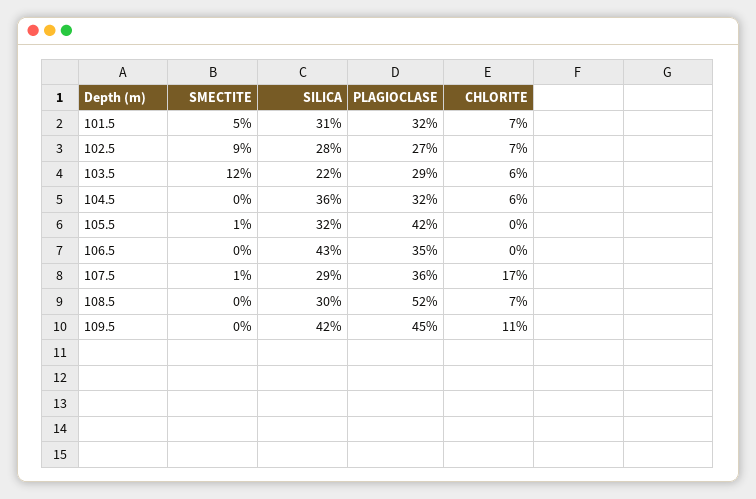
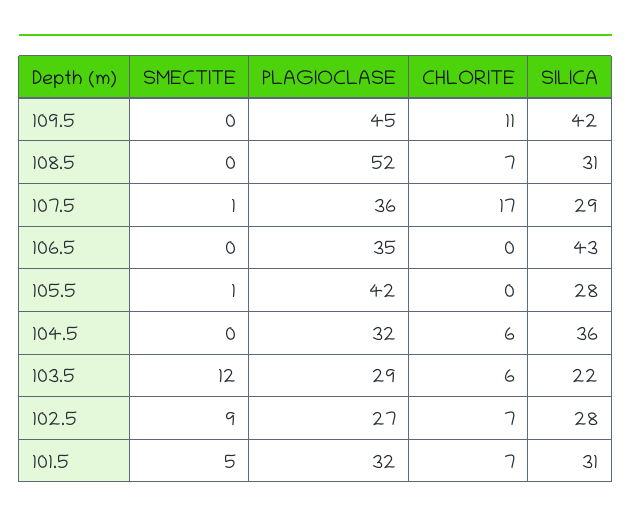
SILICA, 105.5: 32 -> 28
SILICA, 108.5: 30 -> 31

